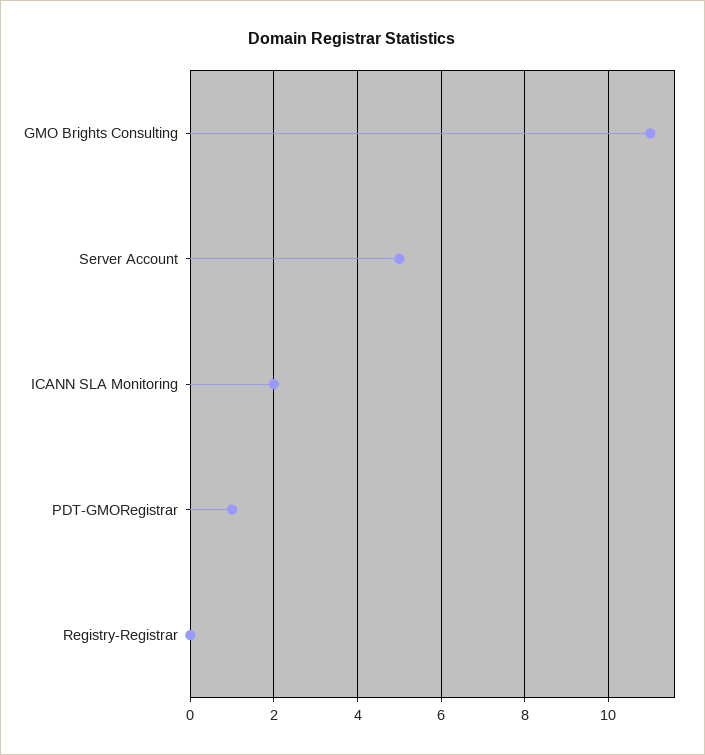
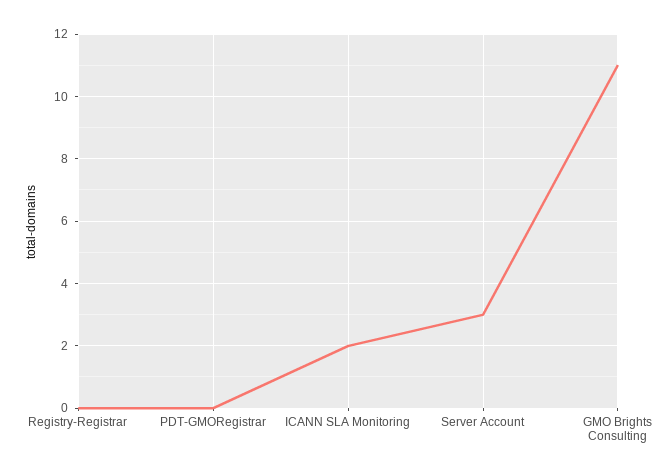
Server Account: 5 -> 3
PDT-GMORegistrar: 1 -> 0

